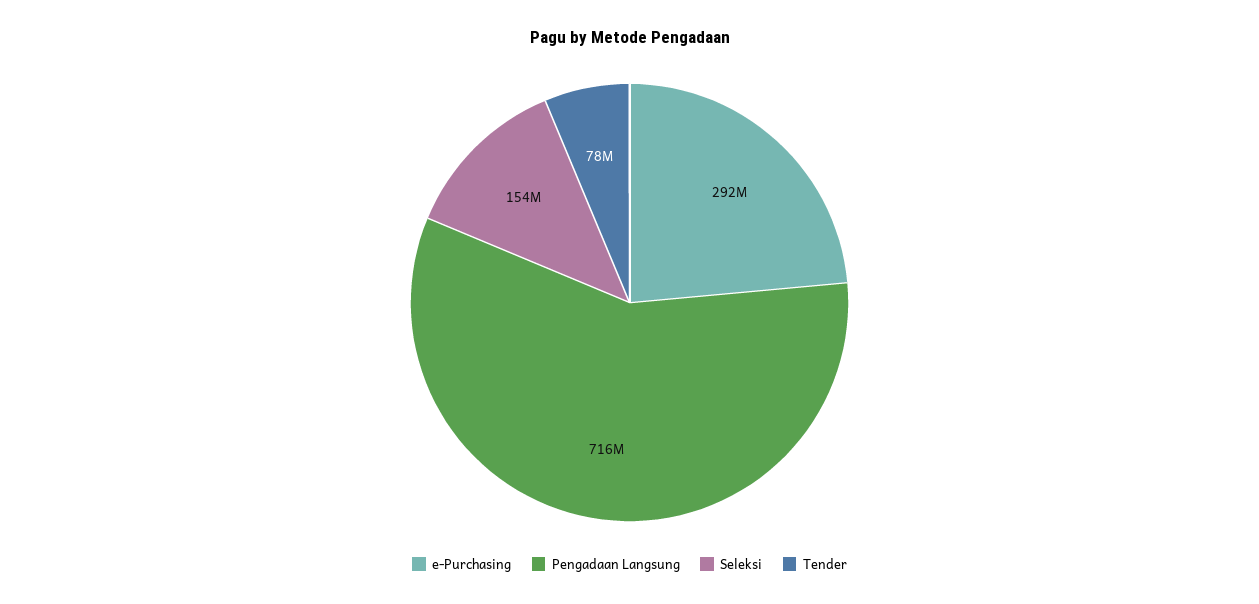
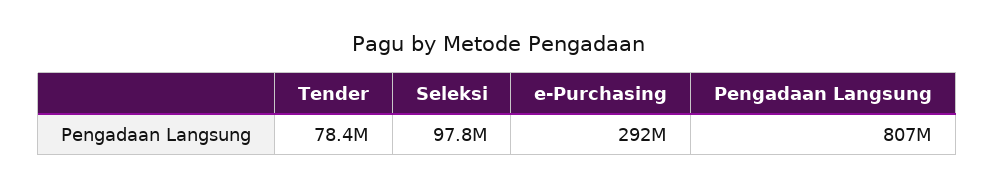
Pengadaan Langsung: 716000000 -> 807000000
Seleksi: 154000000 -> 97800000

